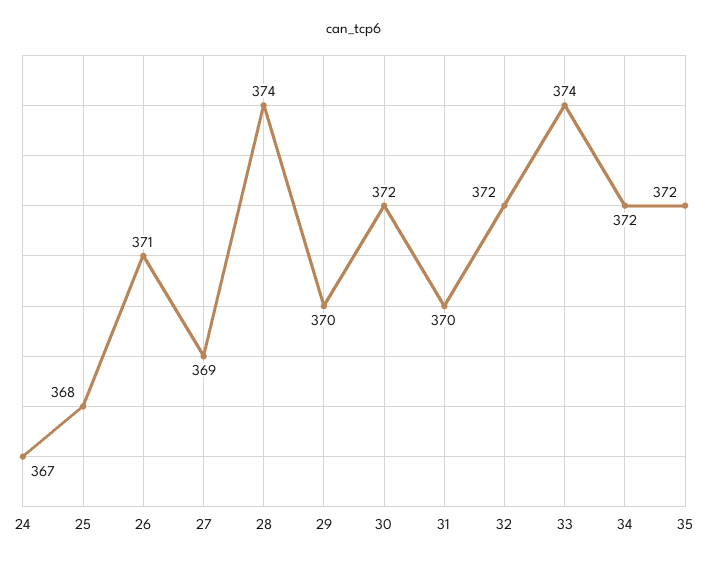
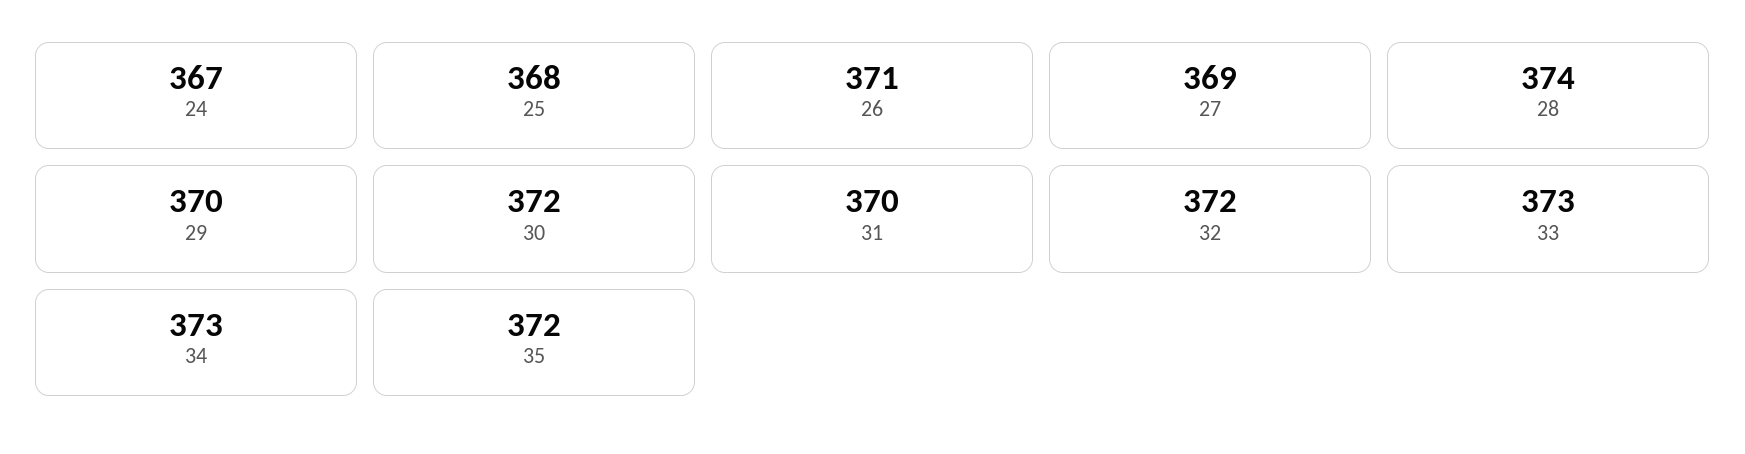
33: 374 -> 373
34: 372 -> 373

